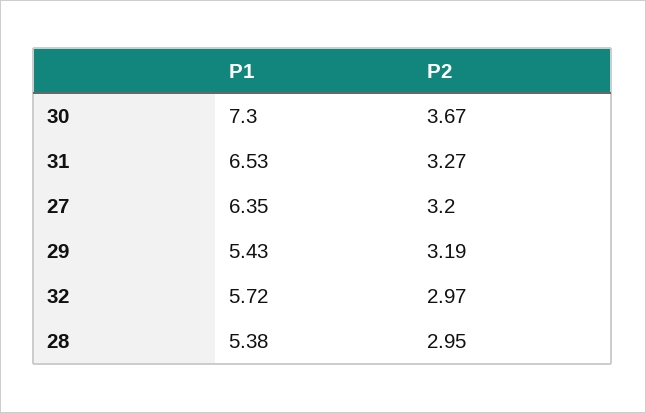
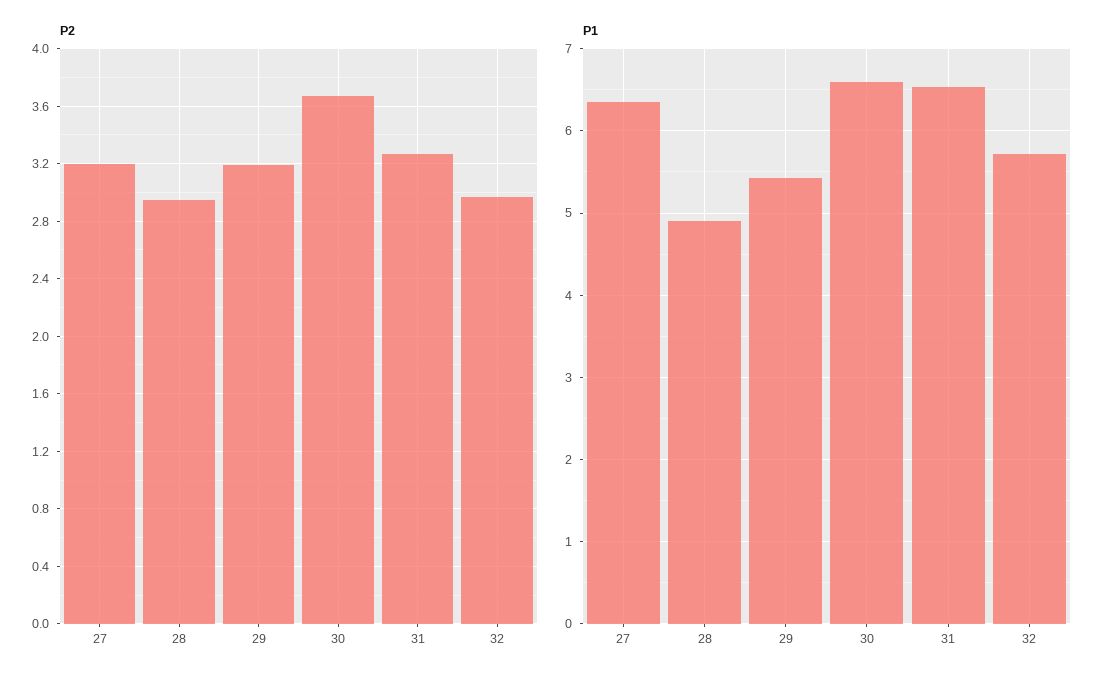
P1, 30: 7.3 -> 6.6
P1, 28: 5.38 -> 4.9

